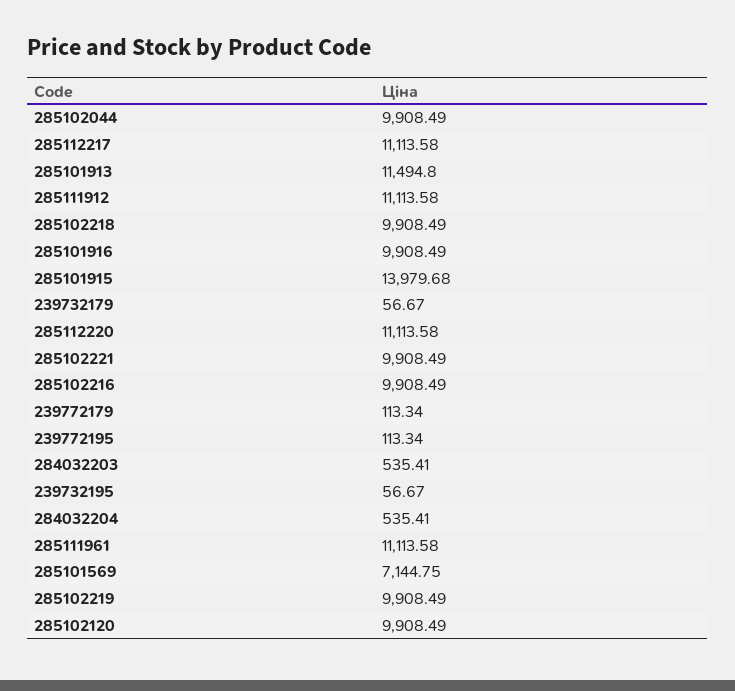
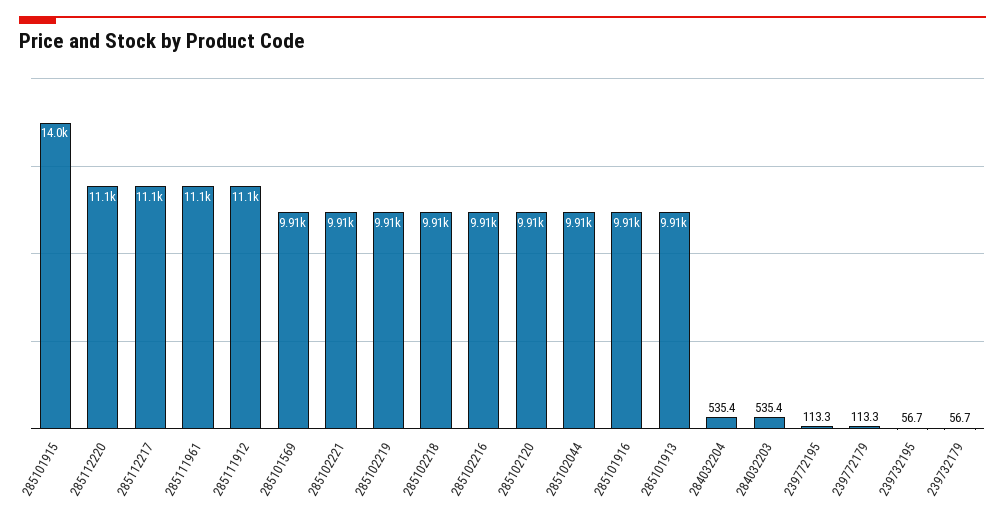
285101913: 11494.8 -> 9910
285101569: 7144.75 -> 9910

